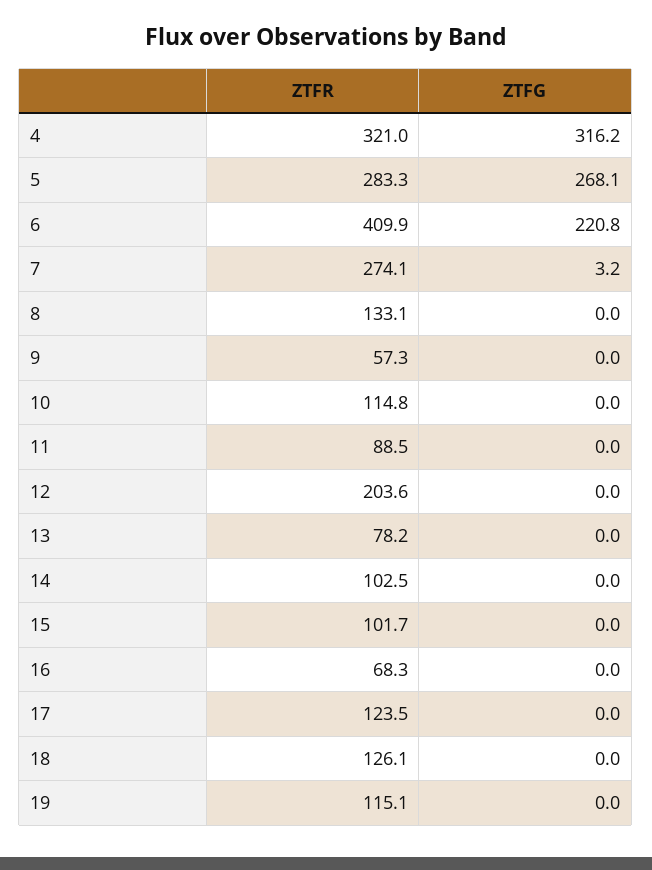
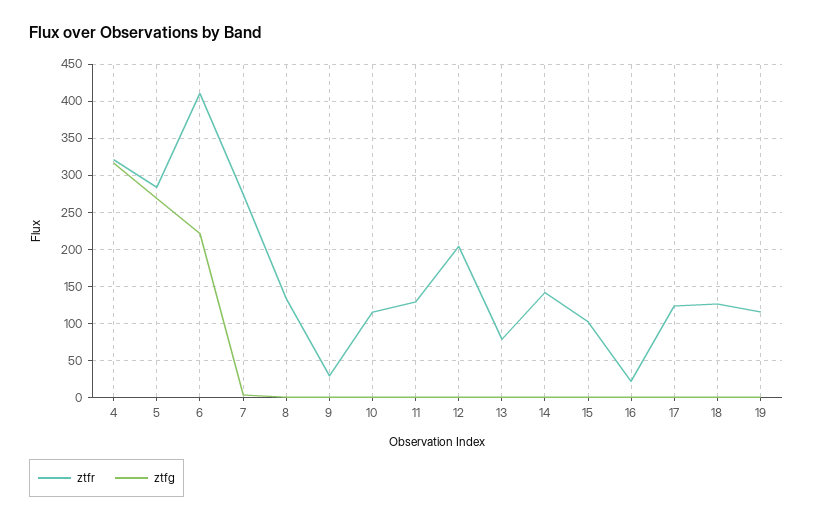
ZTFR, 9: 57.3 -> 30
ZTFR, 11: 88.5 -> 130
ZTFR, 14: 102.5 -> 140
ZTFR, 16: 68.3 -> 20

